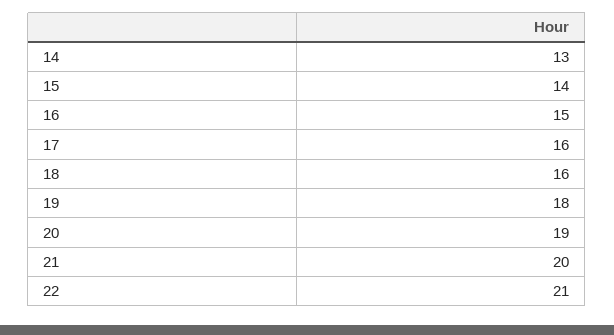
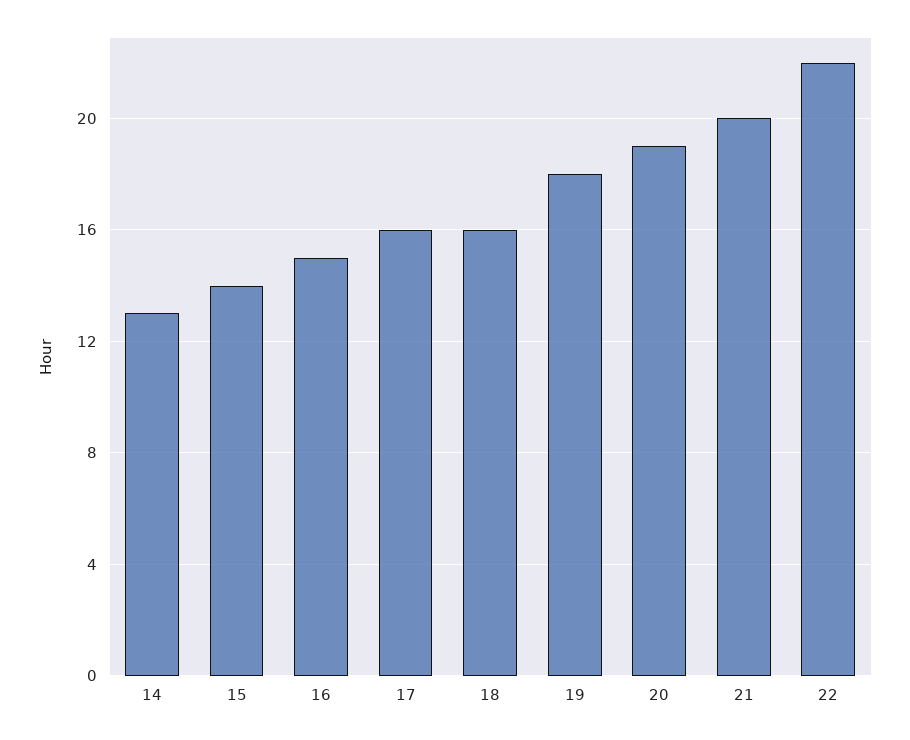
22: 21 -> 22

